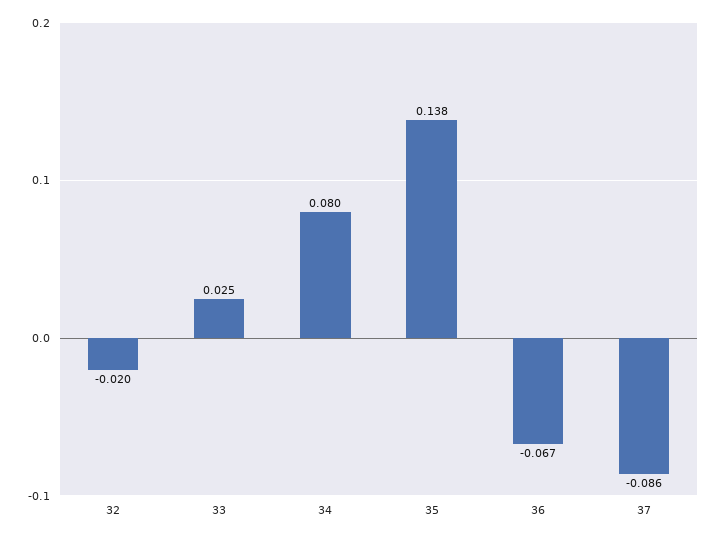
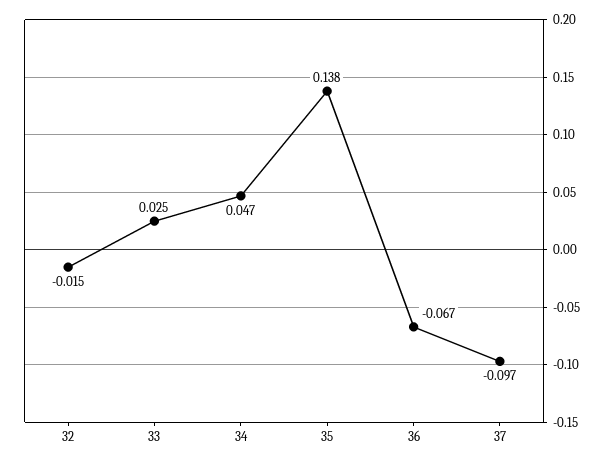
32: -0.02 -> -0.015
34: 0.08 -> 0.047
37: -0.086 -> -0.097

